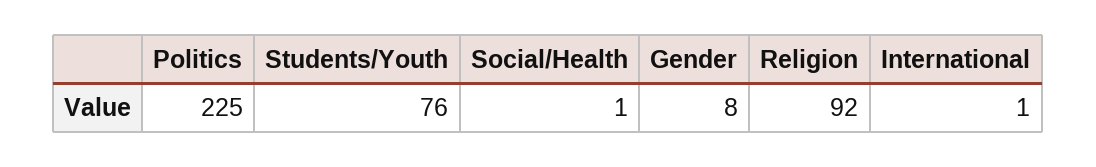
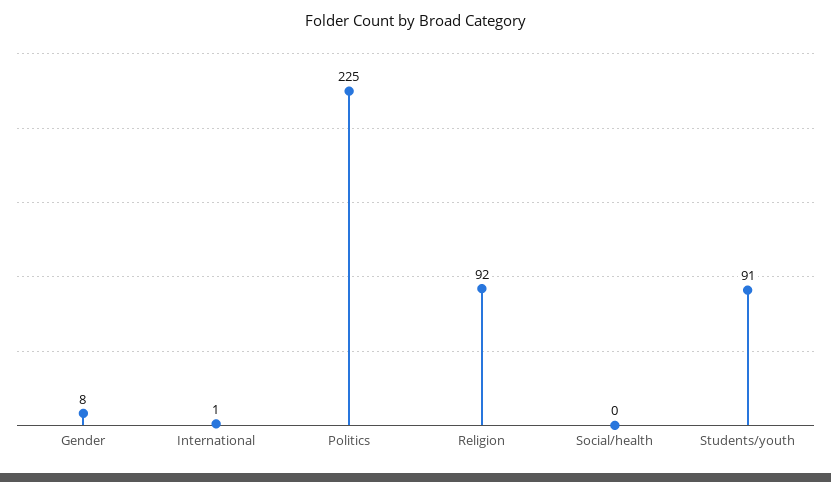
Students/Youth: 76 -> 91
Social/Health: 1 -> 0

